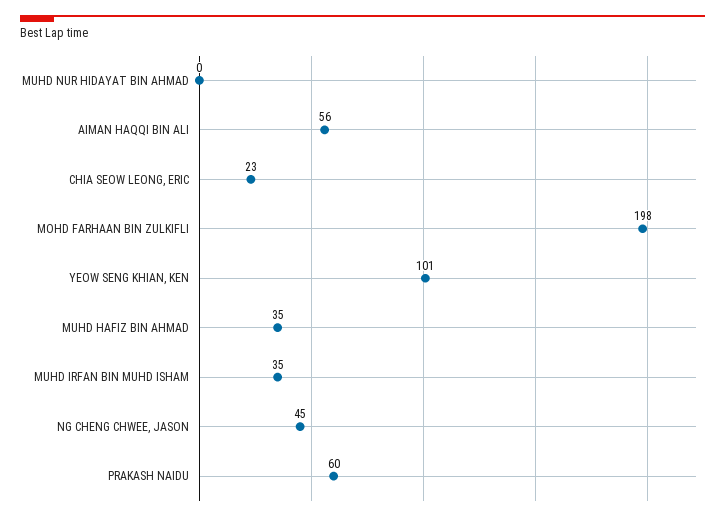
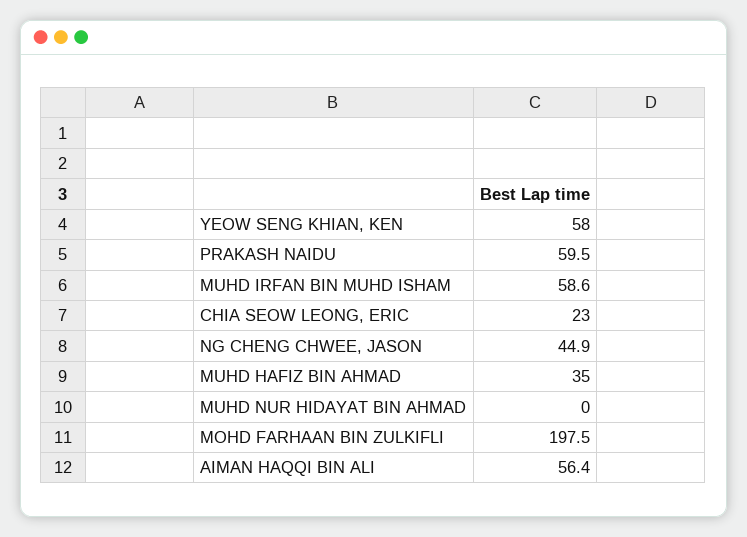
YEOW SENG KHIAN, KEN: 101 -> 58
MUHD IRFAN BIN MUHD ISHAM: 35 -> 58.6

